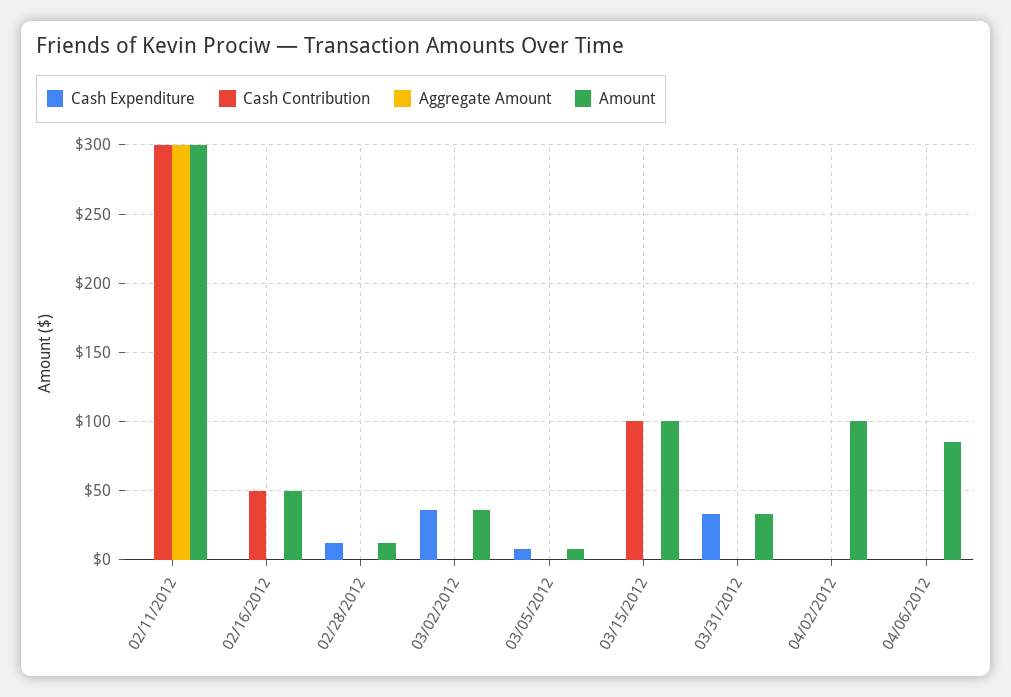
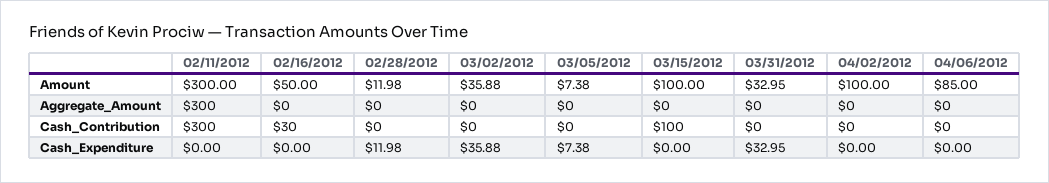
Cash Contribution, 02/16/2012: 50 -> 30

